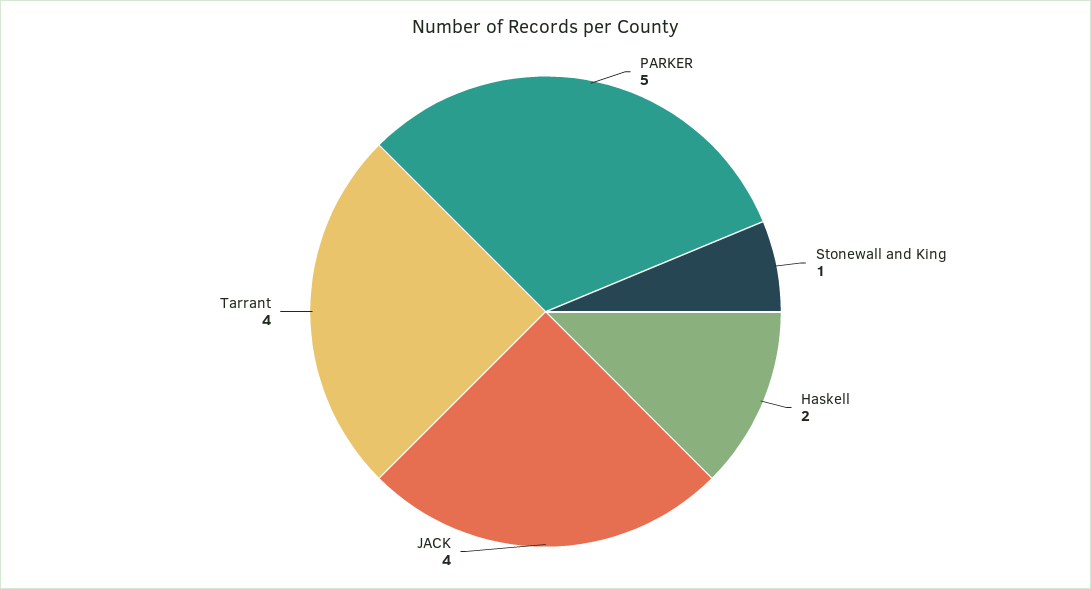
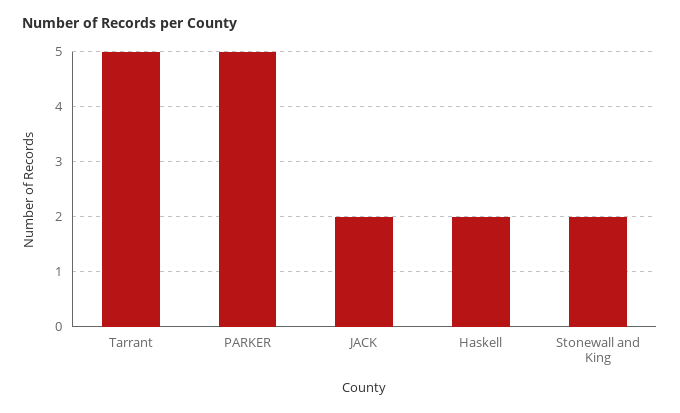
Stonewall and King: 1 -> 2
JACK: 4 -> 2
Tarrant: 4 -> 5

